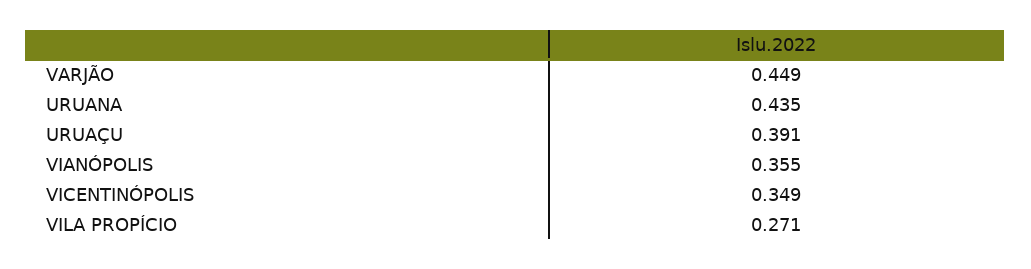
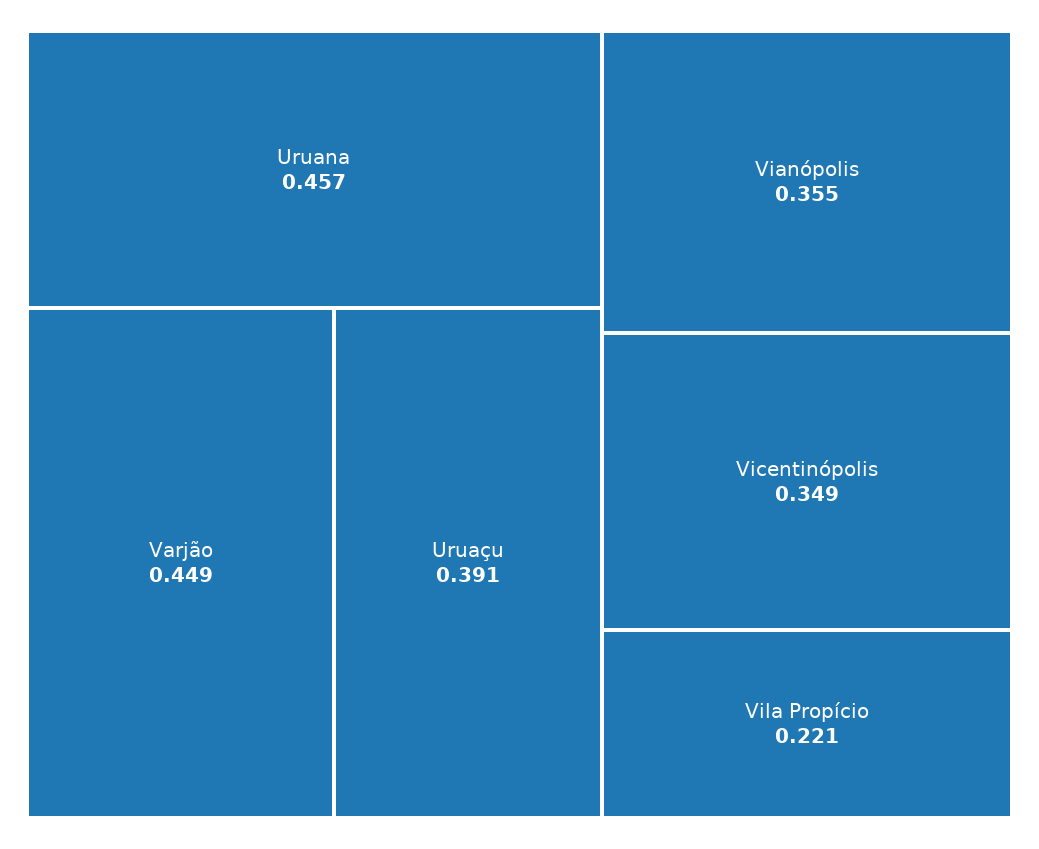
URUANA: 0.435 -> 0.457
VILA PROPÍCIO: 0.271 -> 0.221

